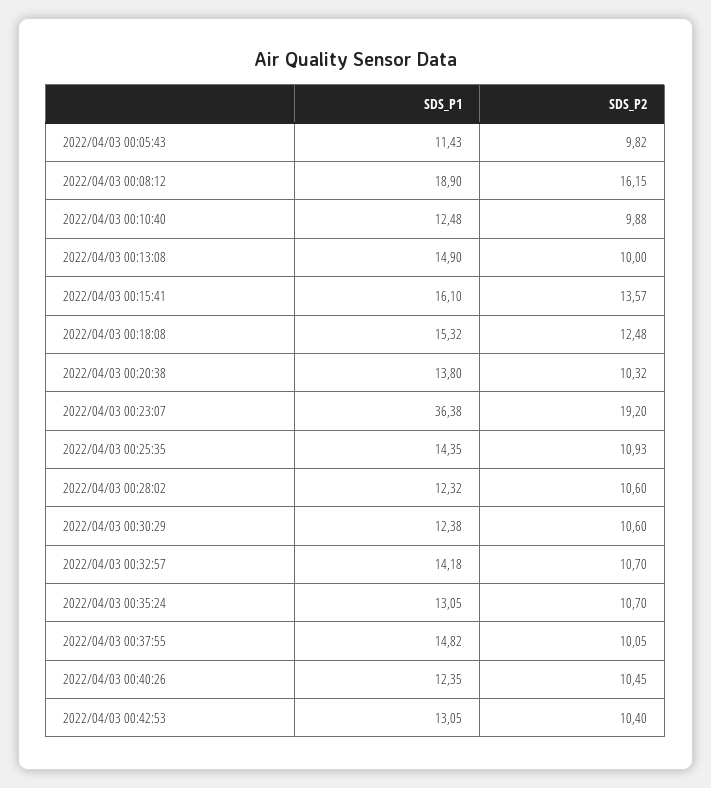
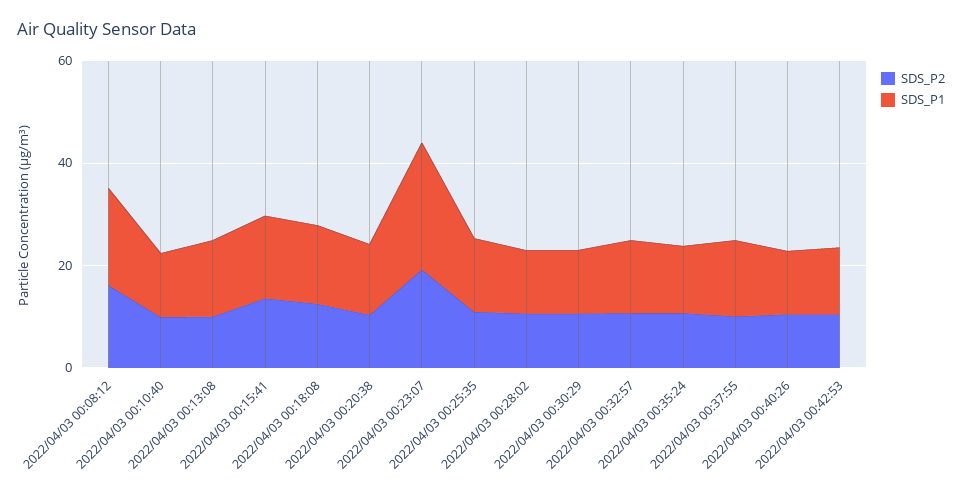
SDS_P1, 2022/04/03 00:05:43: 11.43 -> none
SDS_P2, 2022/04/03 00:05:43: 9.82 -> none
SDS_P1, 2022/04/03 00:23:07: 36.38 -> 25

